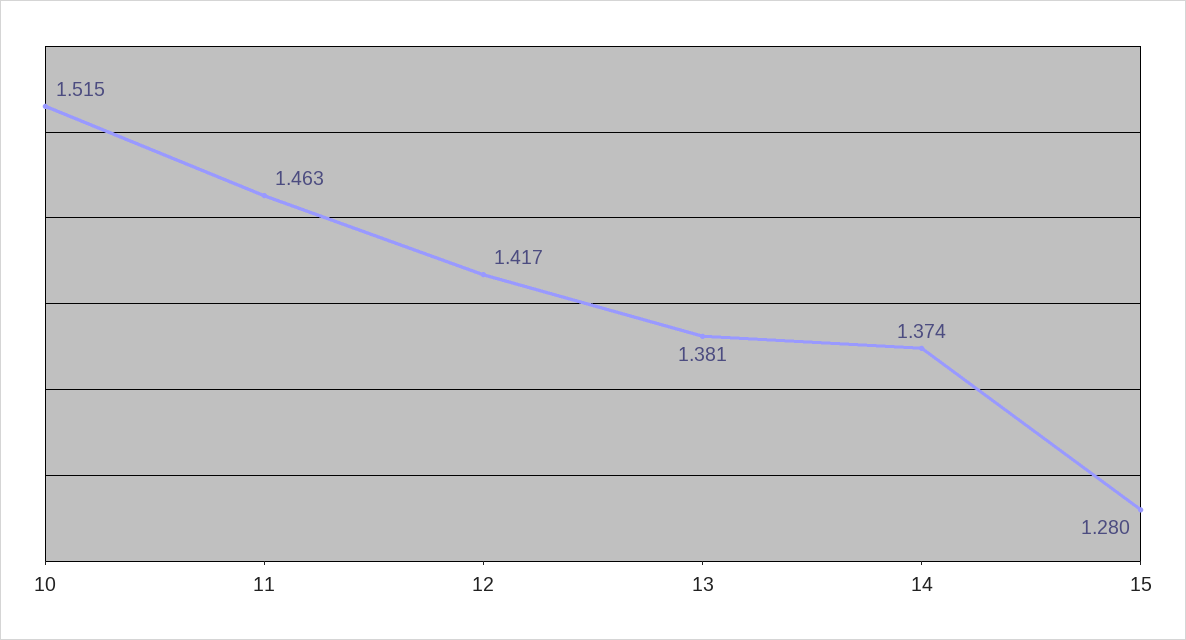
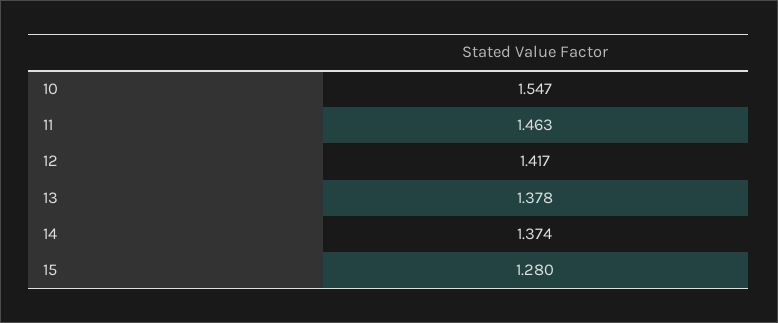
10: 1.515 -> 1.547
13: 1.381 -> 1.378

